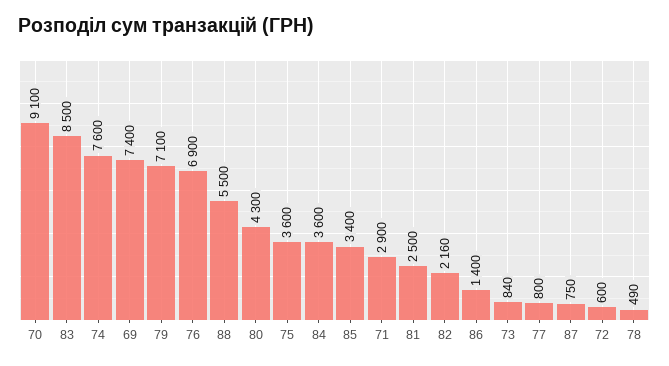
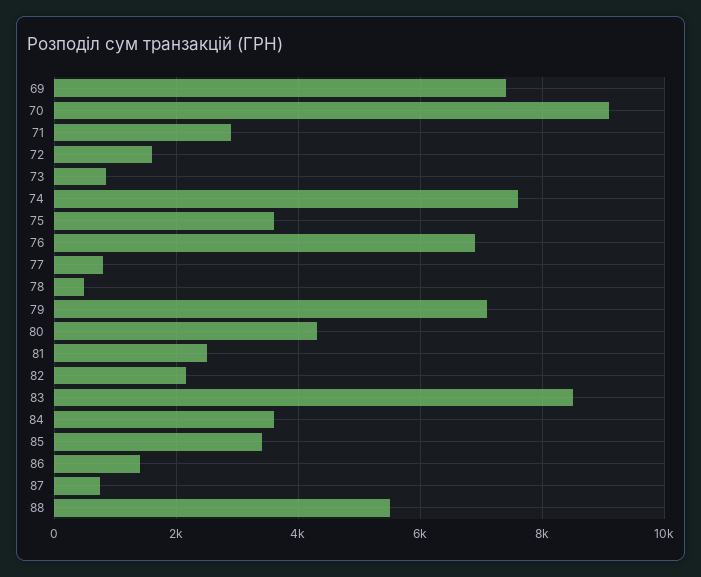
72: 600 -> 1600

